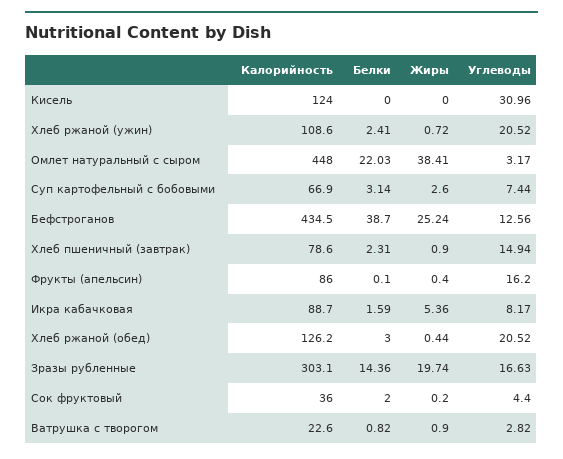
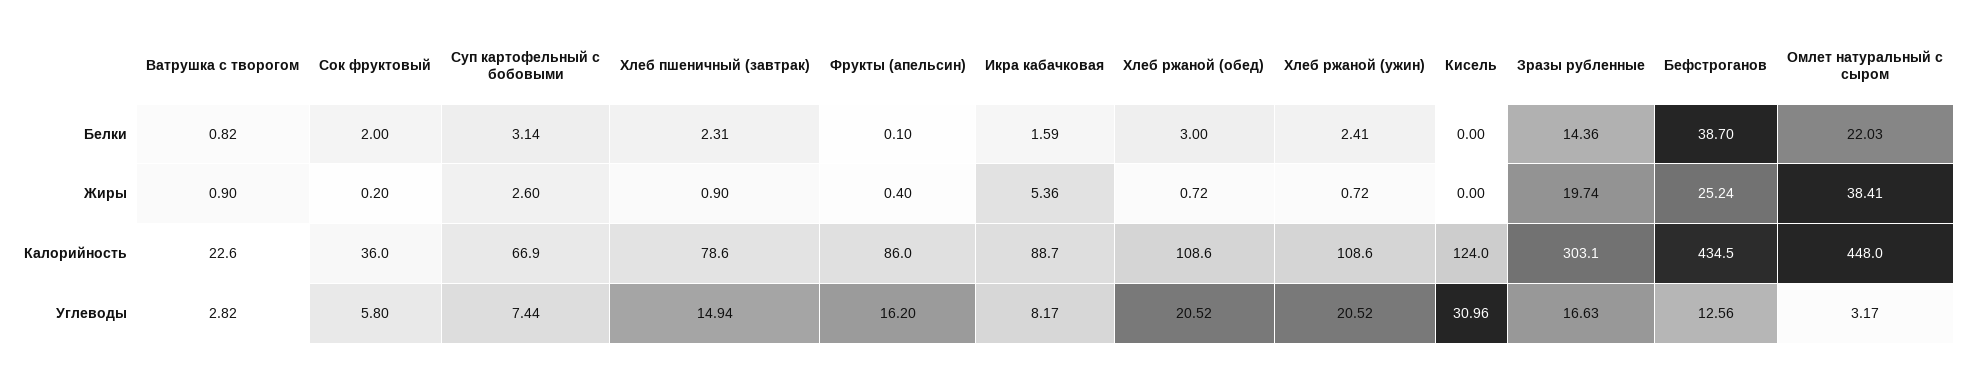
Калорийность, Хлеб ржаной (обед): 126.2 -> 108.6
Жиры, Хлеб ржаной (обед): 0.44 -> 0.72
Углеводы, Сок фруктовый: 4.4 -> 5.8

